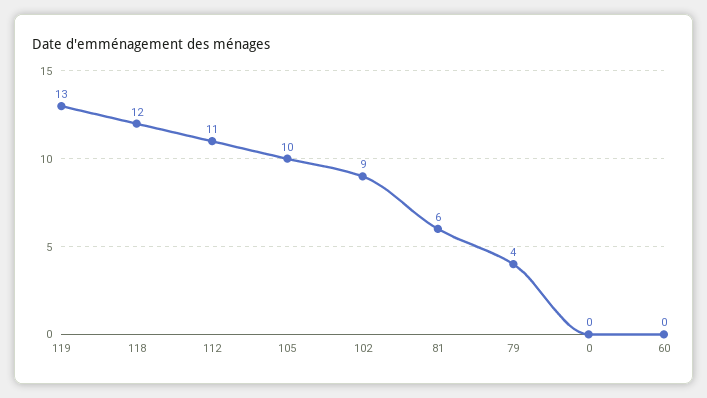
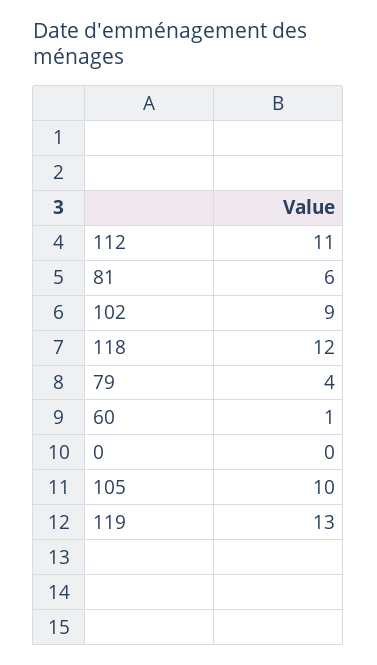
60: 0 -> 1

